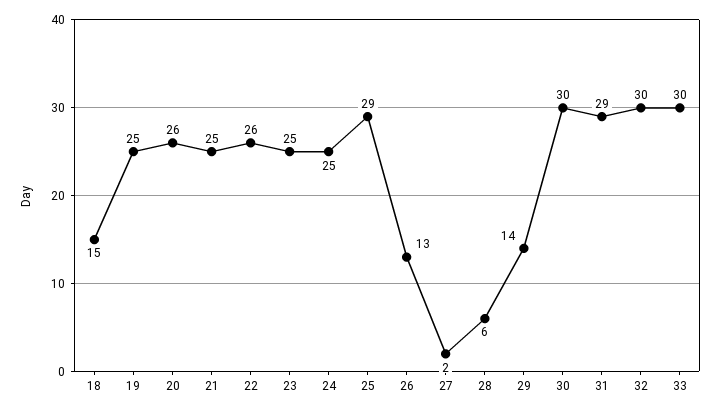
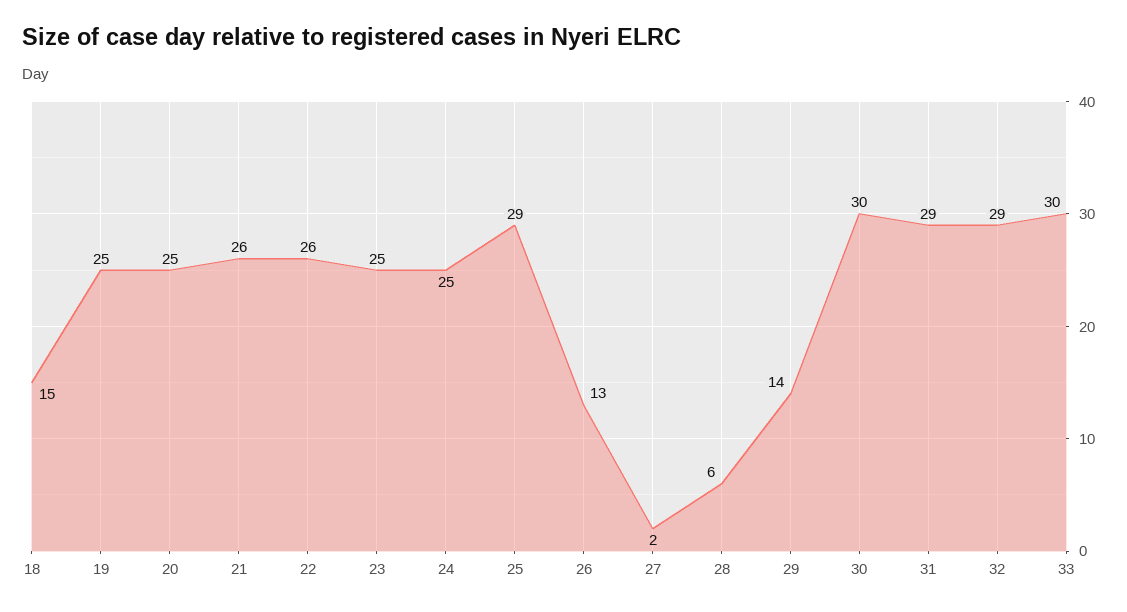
20: 26 -> 25
21: 25 -> 26
32: 30 -> 29

